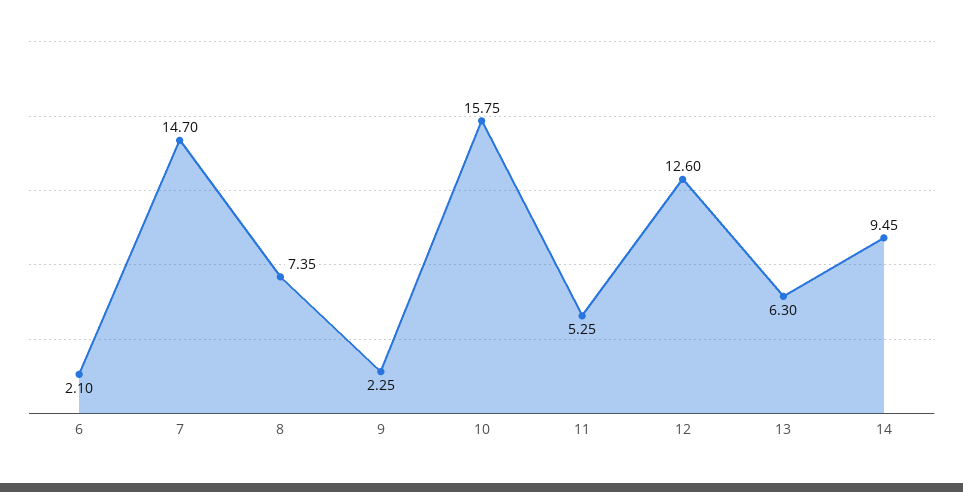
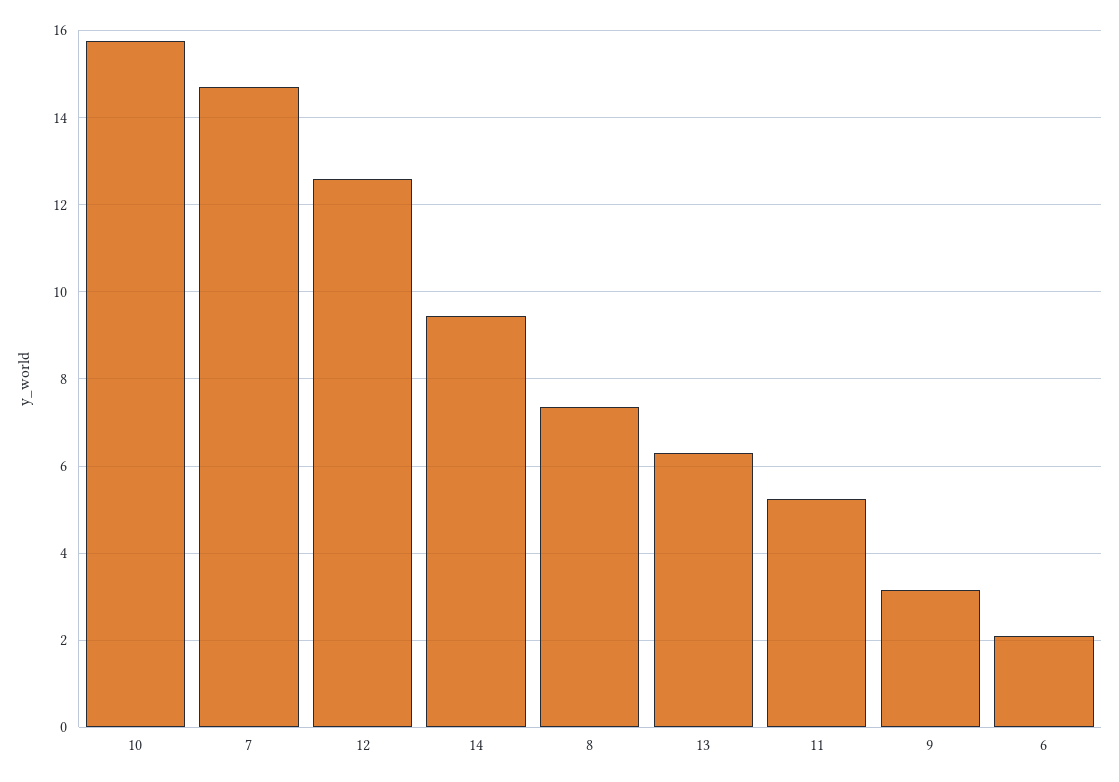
9: 2.25 -> 3.2

